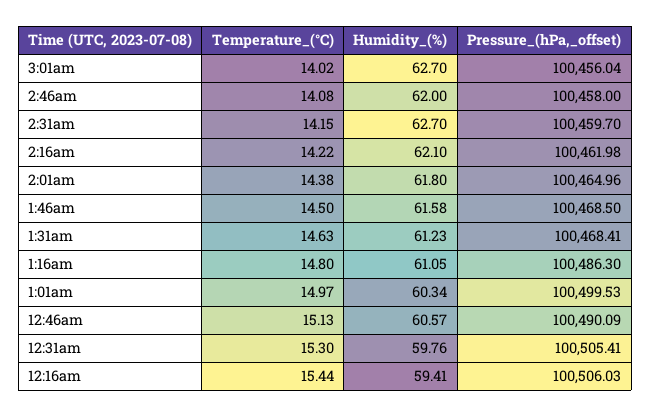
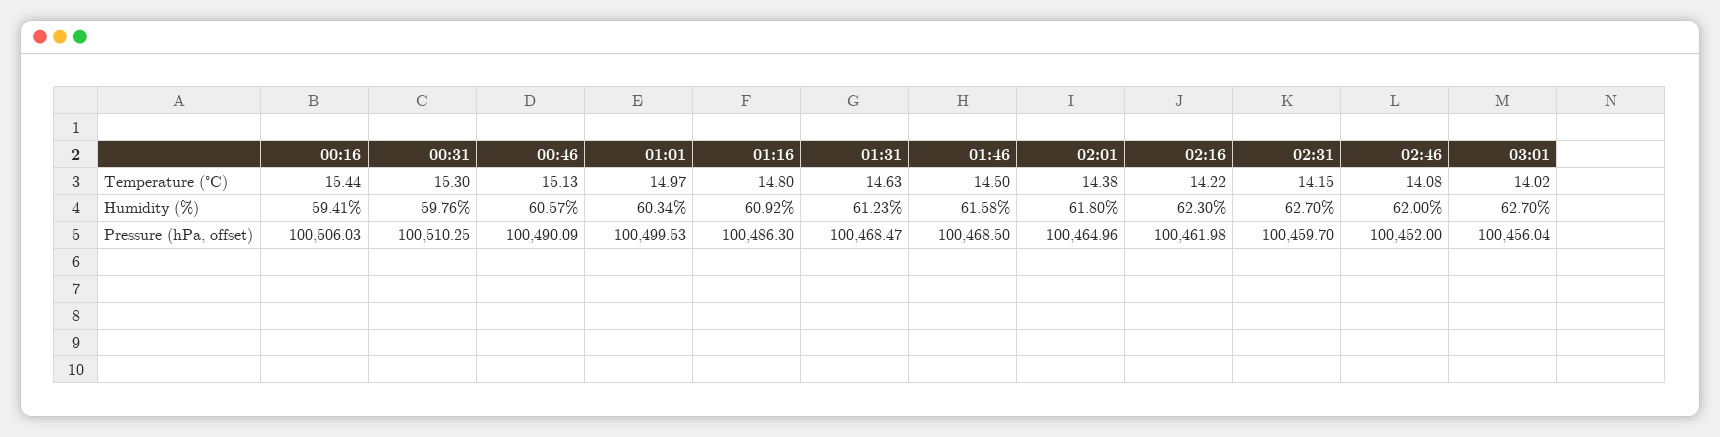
Pressure_(hPa,_offset), 2:46am: 100458 -> 100452
Humidity_(%), 2:16am: 62.1 -> 62.3
Pressure_(hPa,_offset), 1:31am: 100468.41 -> 100468.47
Humidity_(%), 1:16am: 61.05 -> 60.92
Pressure_(hPa,_offset), 12:31am: 100505.41 -> 100510.25

